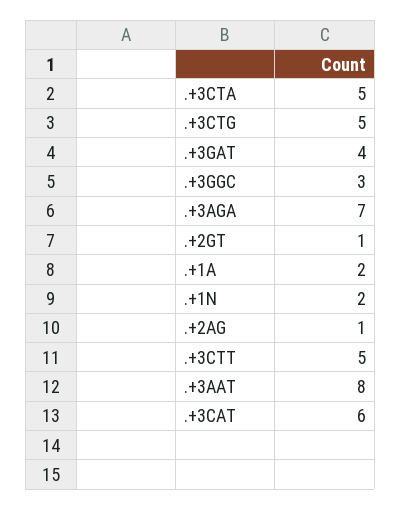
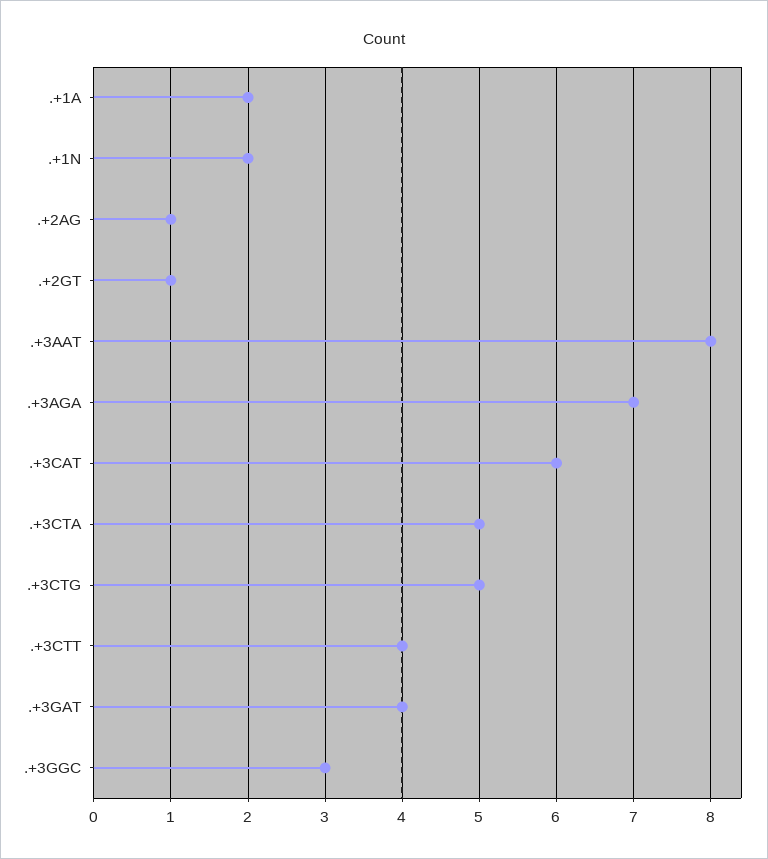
.+3CTT: 5 -> 4

